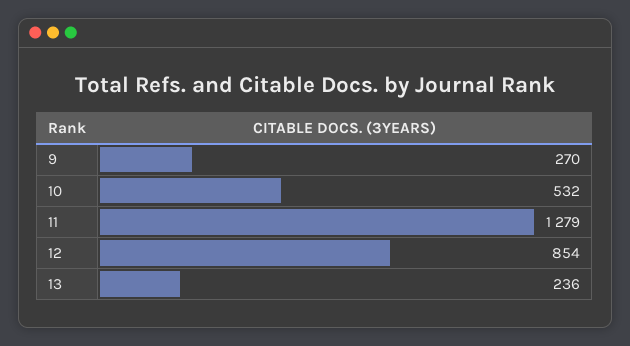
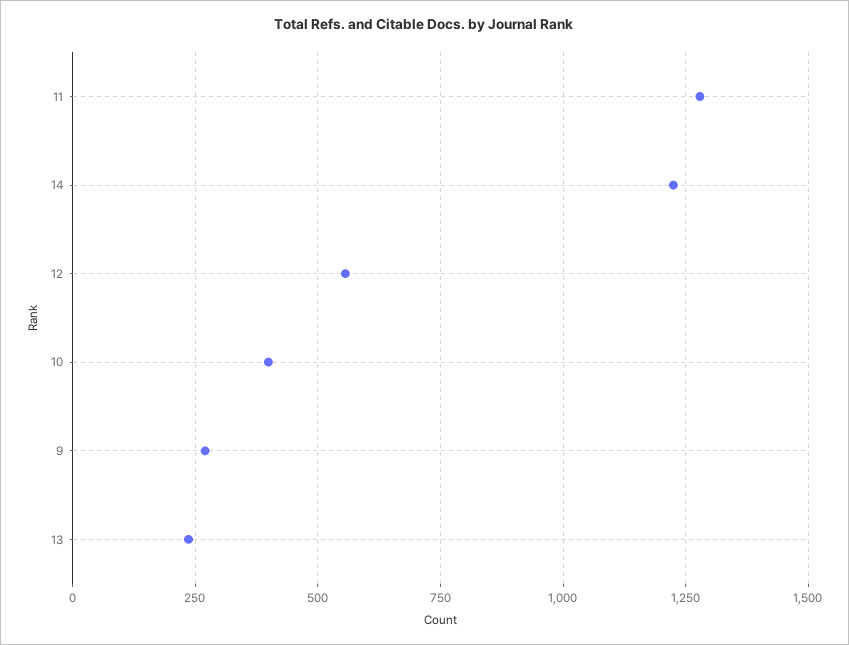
10: 532 -> 400
12: 854 -> 550
14: none -> 1225

